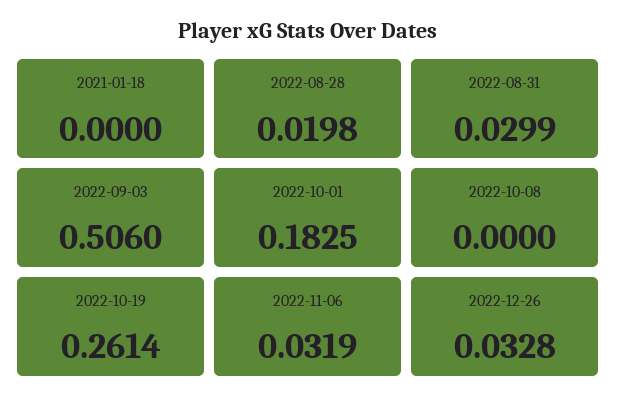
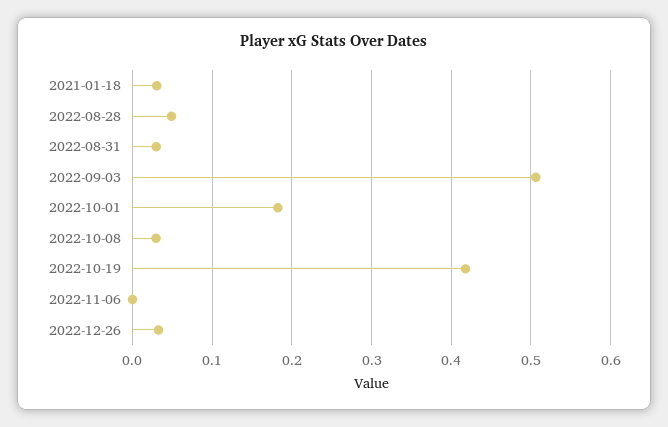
2021-01-18: 0 -> 0.03
2022-08-28: 0.0198 -> 0.05
2022-10-08: 0 -> 0.03
2022-10-19: 0.2614 -> 0.42
2022-11-06: 0.0319 -> 0

